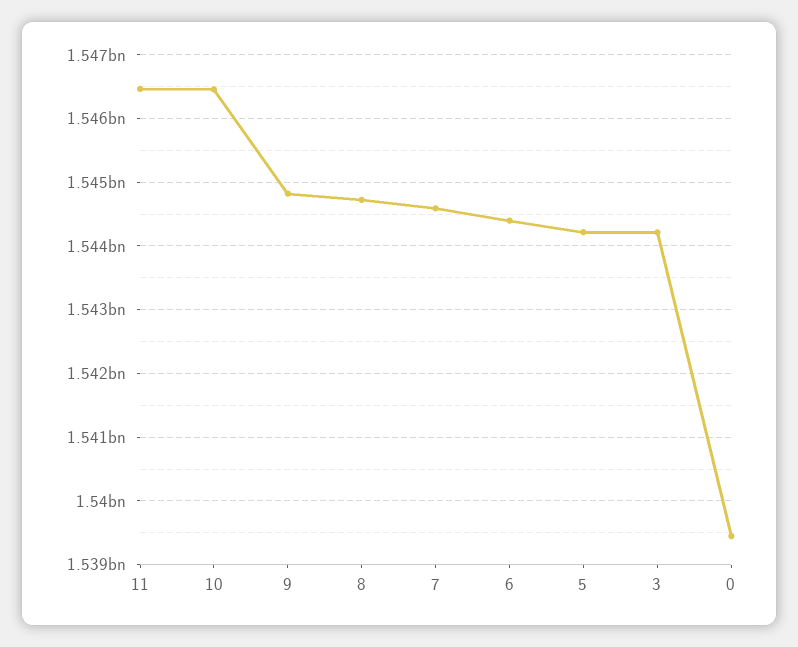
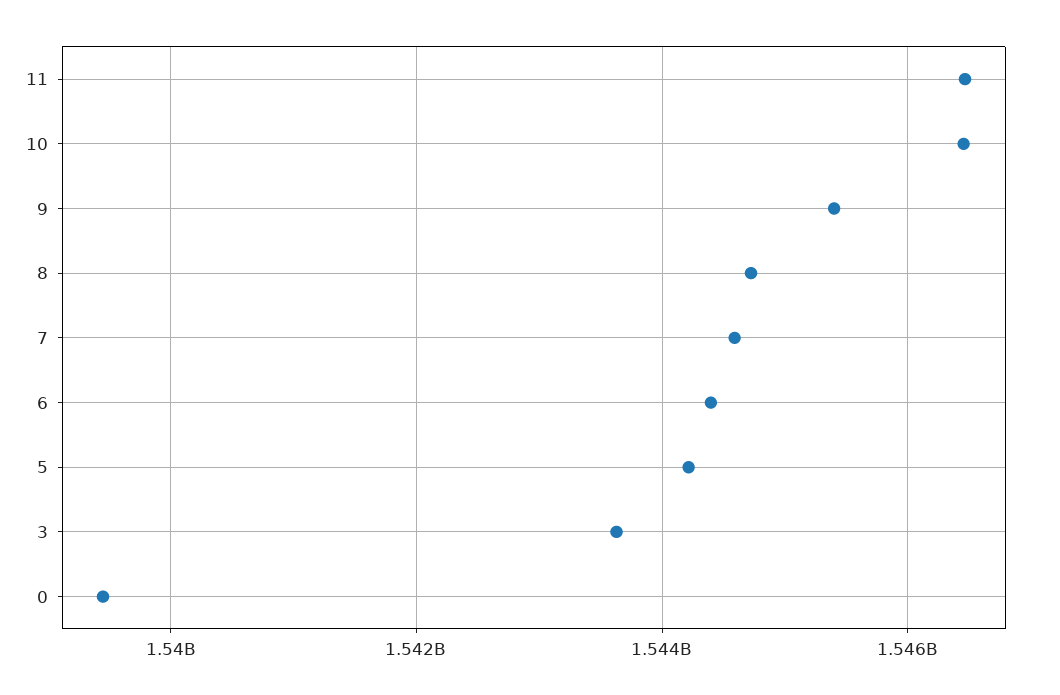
9: 1544800000 -> 1545400000
3: 1544200000 -> 1543600000

